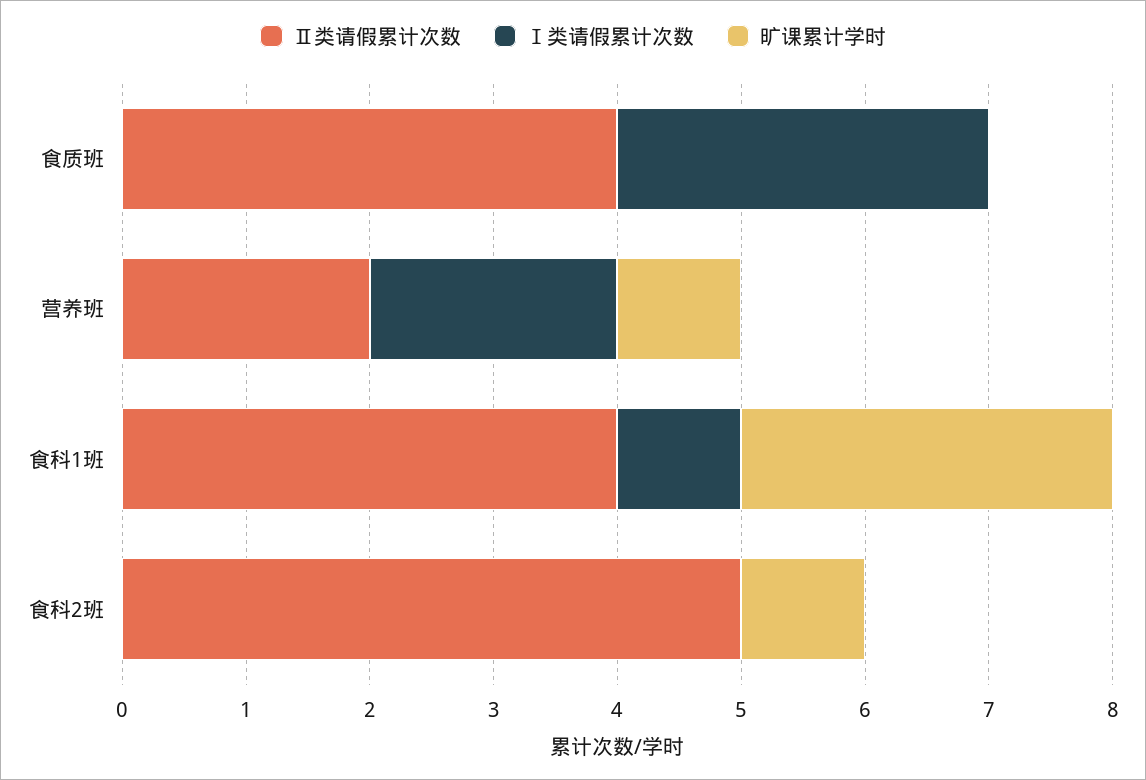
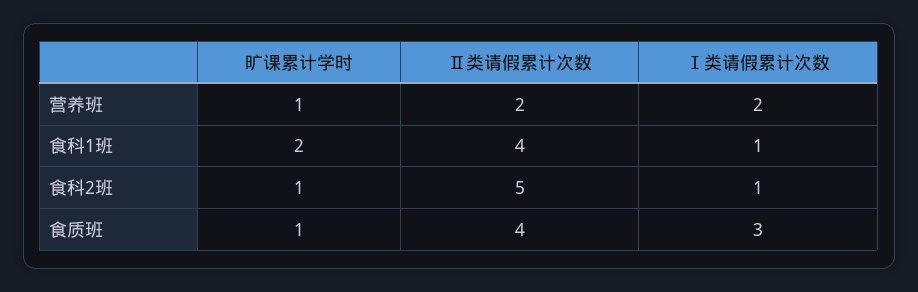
旷课累计学时, 食质班: 0 -> 1
旷课累计学时, 食科1班: 3 -> 2
Ⅰ类请假累计次数, 食科2班: 0 -> 1

